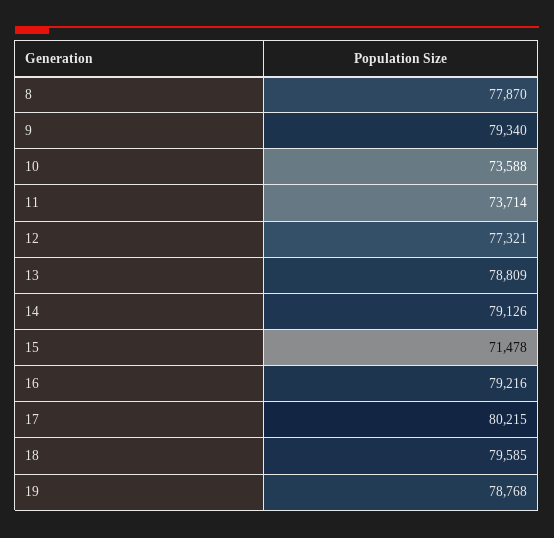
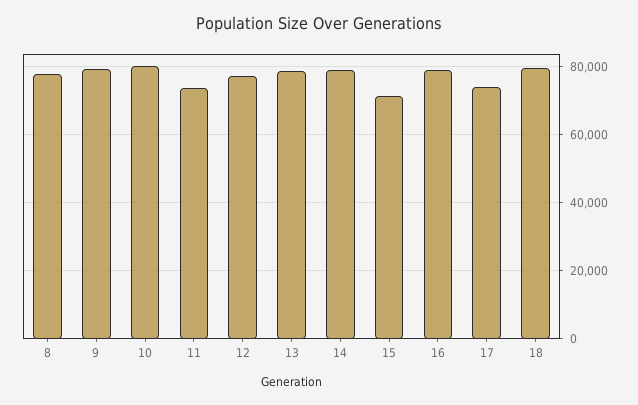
10: 73588 -> 80000
17: 80215 -> 74000
19: 78768 -> none

